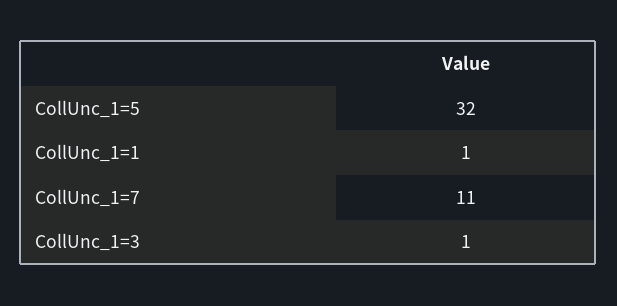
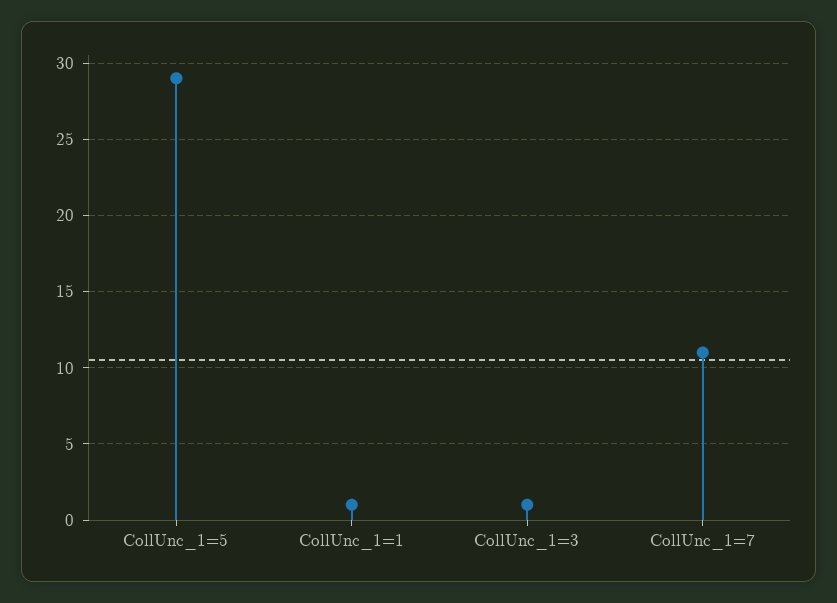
CollUnc_1=5: 32 -> 29

